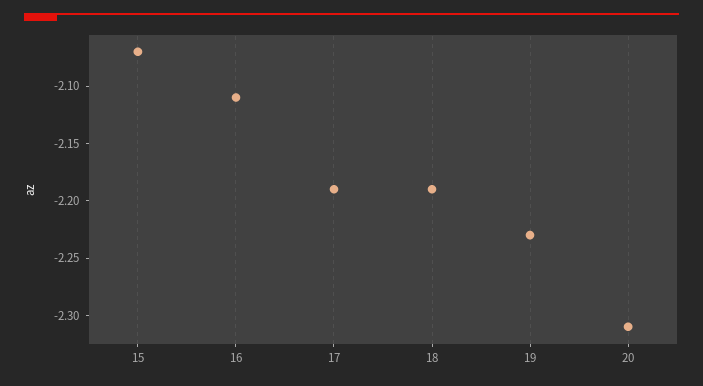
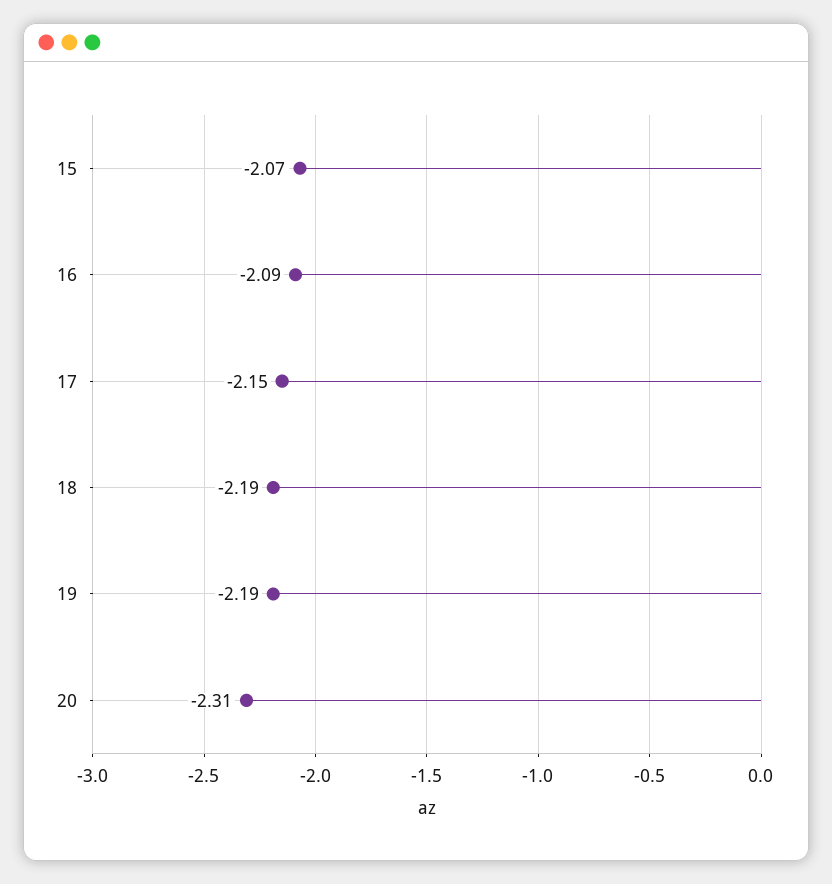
16: -2.11 -> -2.09
17: -2.19 -> -2.15
19: -2.23 -> -2.19

